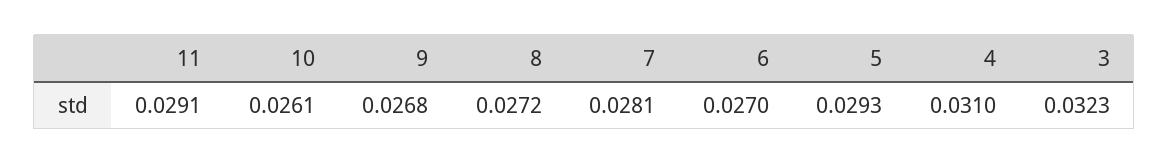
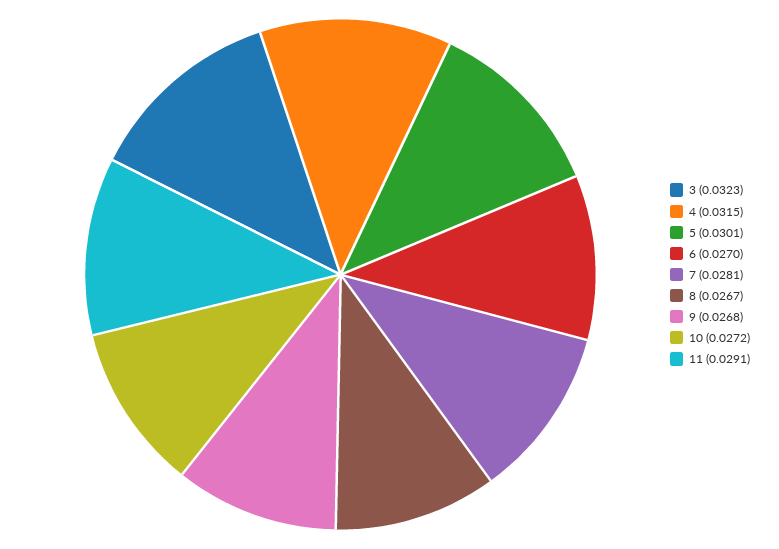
10: 0.0261 -> 0.0272
8: 0.0272 -> 0.0267
5: 0.0293 -> 0.0301
4: 0.031 -> 0.0315

